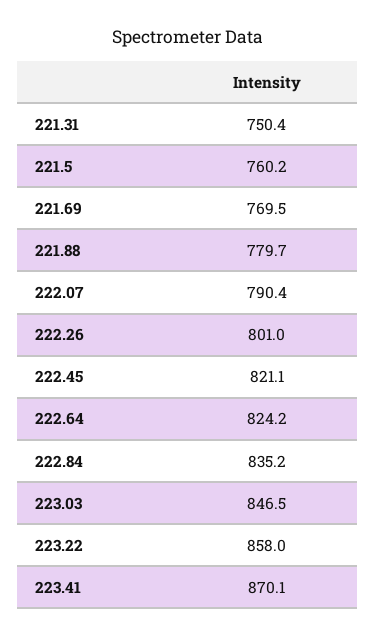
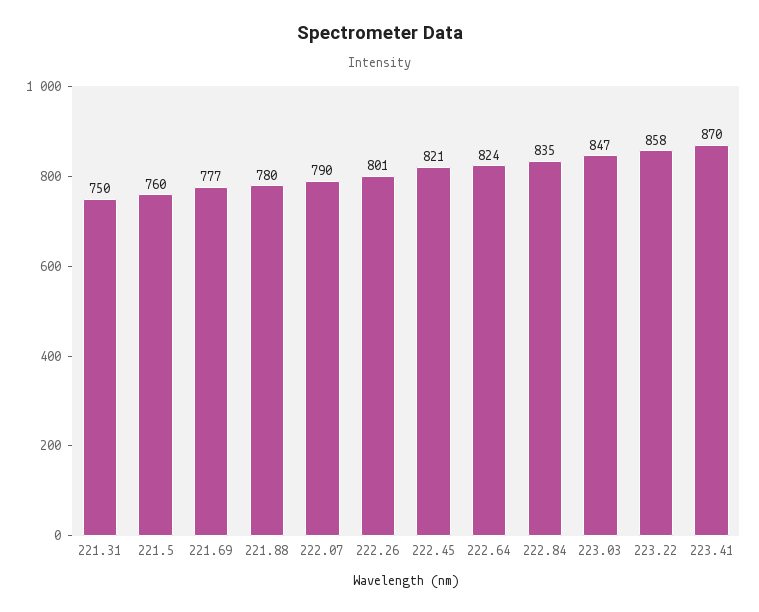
221.69: 769.5 -> 777

